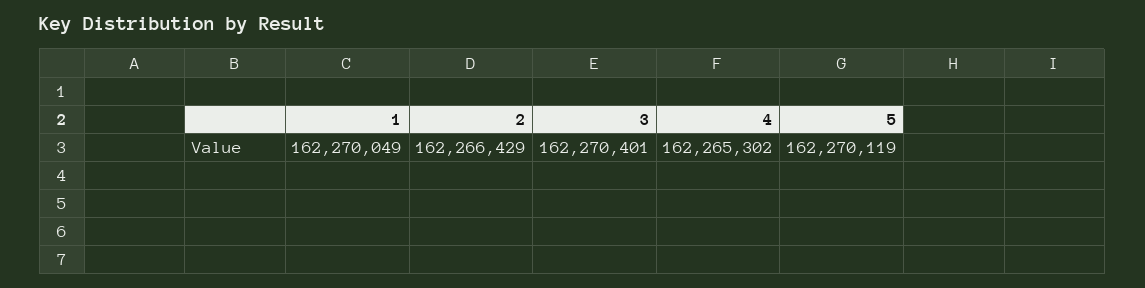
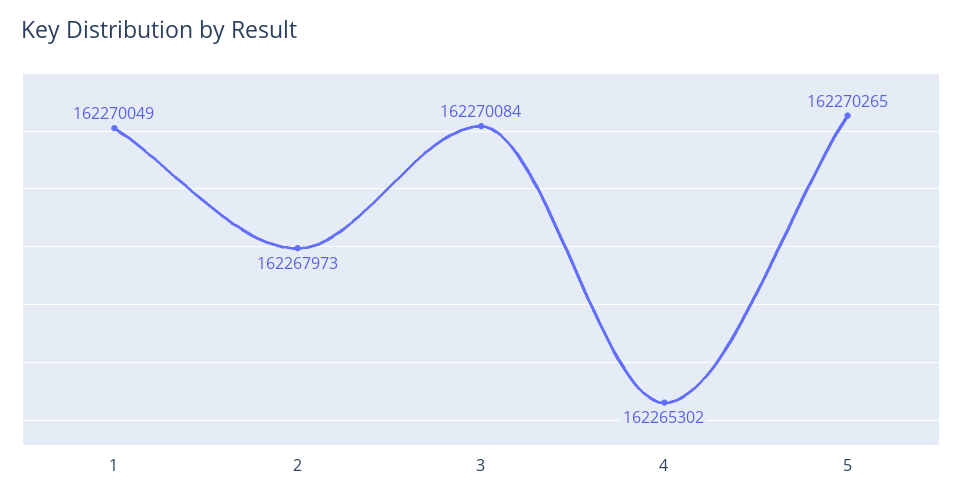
2: 162266429 -> 162267973
3: 162270401 -> 162270084
5: 162270119 -> 162270265

